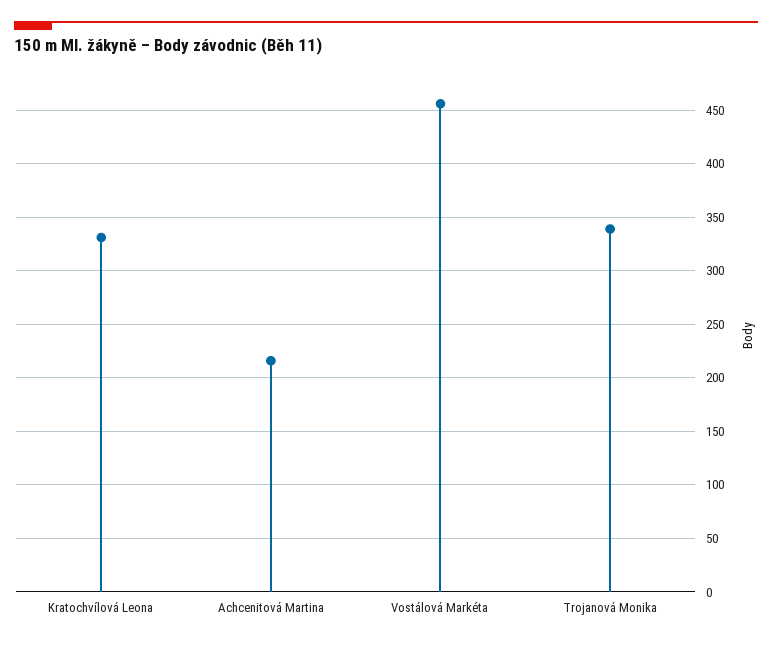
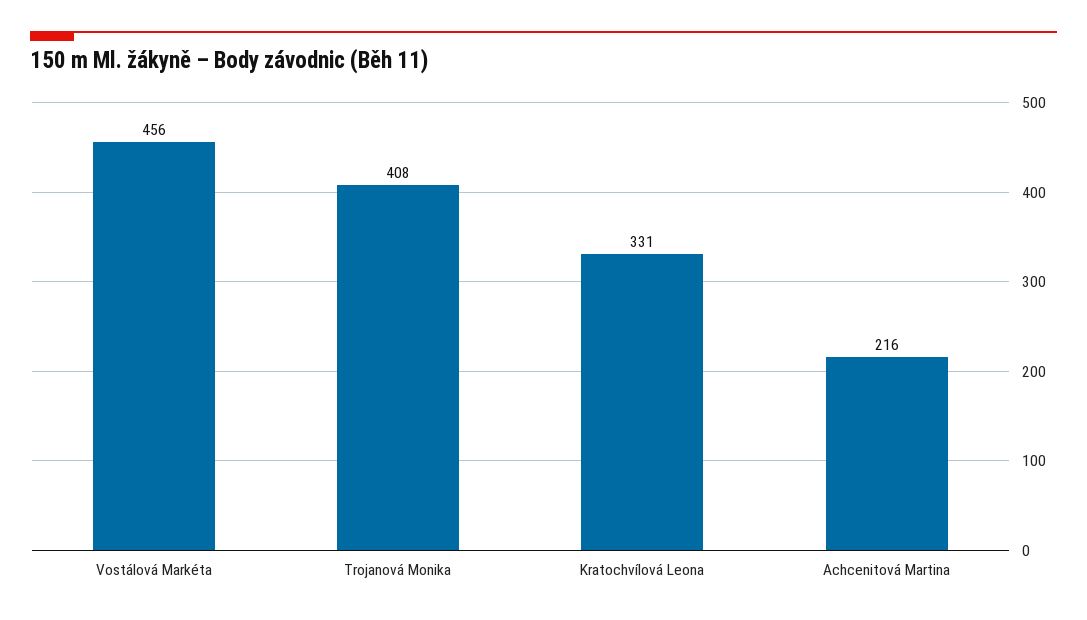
Trojanová Monika: 340 -> 408

